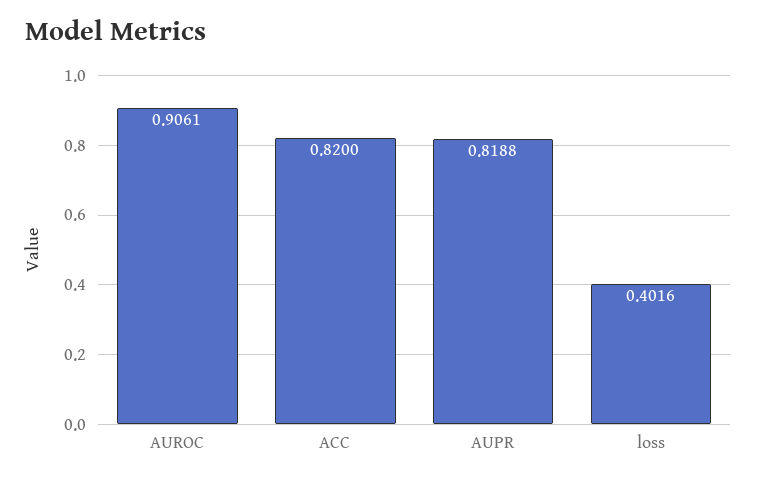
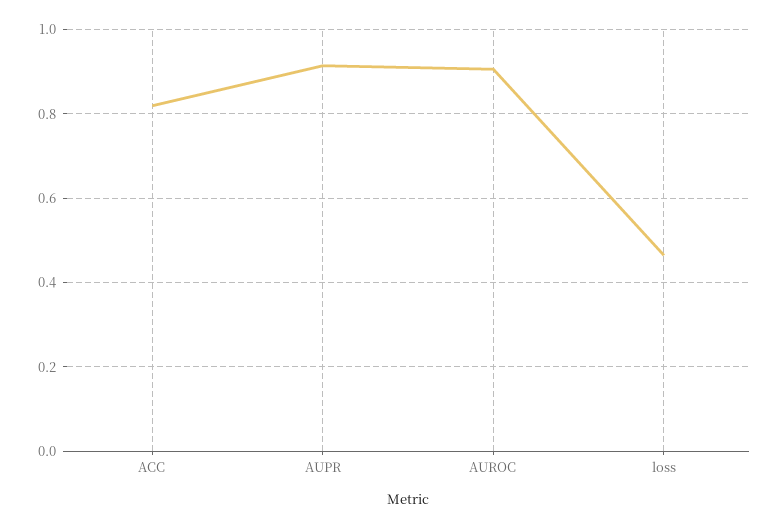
AUPR: 0.8188 -> 0.92
loss: 0.4016 -> 0.46

